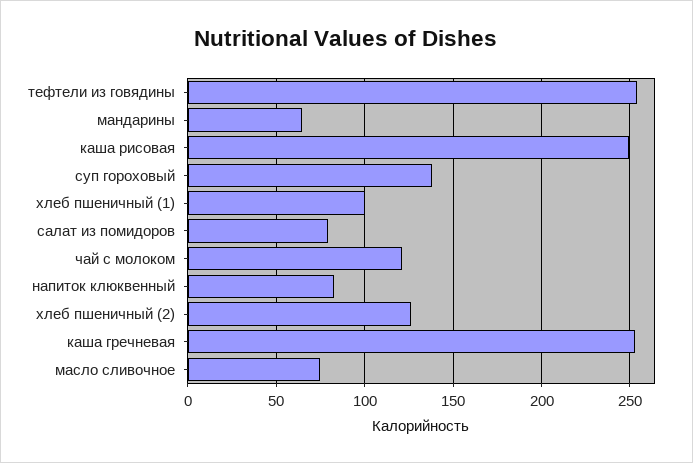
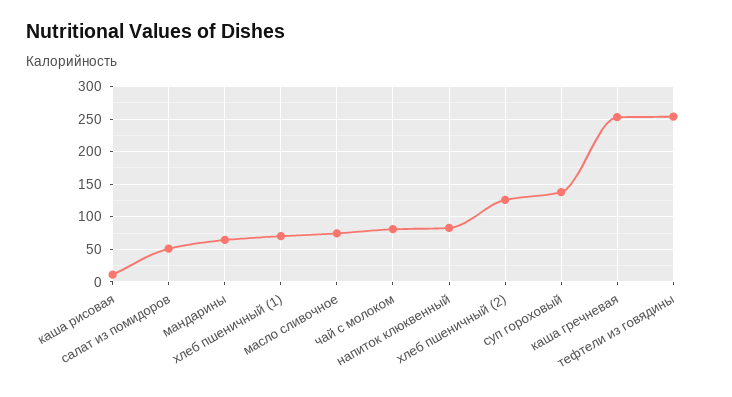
каша рисовая: 250 -> 10
хлеб пшеничный (1): 100 -> 70
салат из помидоров: 80 -> 50
чай с молоком: 120 -> 80

